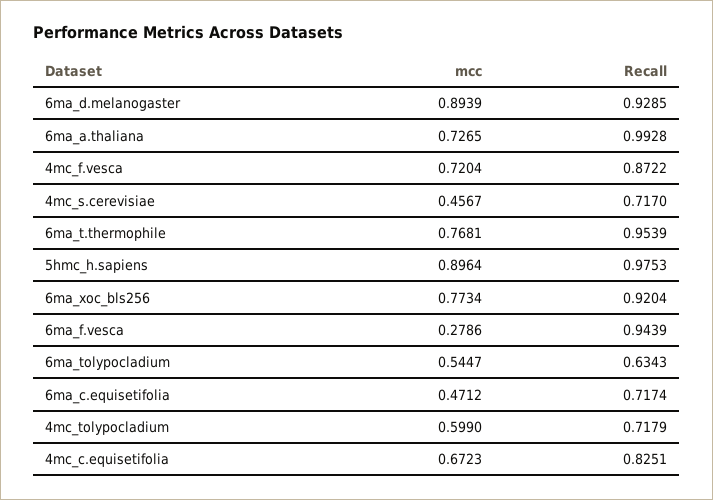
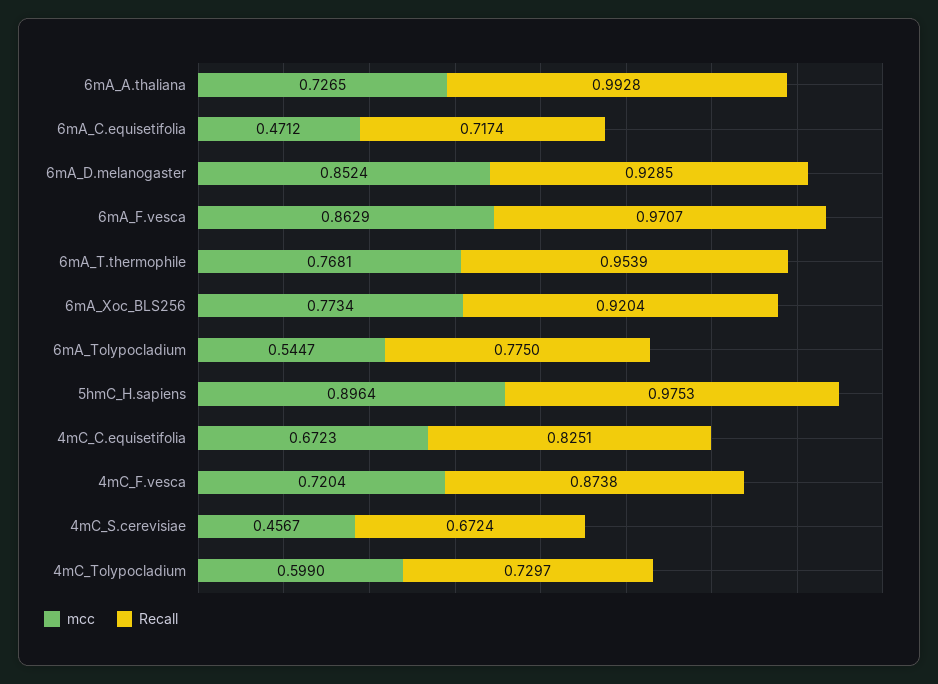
mcc, 6ma_d.melanogaster: 0.8939 -> 0.8524
Recall, 4mc_f.vesca: 0.8722 -> 0.8738
Recall, 4mc_s.cerevisiae: 0.717 -> 0.6724
mcc, 6ma_f.vesca: 0.2786 -> 0.8629
Recall, 6ma_f.vesca: 0.9439 -> 0.9707
Recall, 6ma_tolypocladium: 0.6343 -> 0.775
Recall, 4mc_tolypocladium: 0.7179 -> 0.7297

